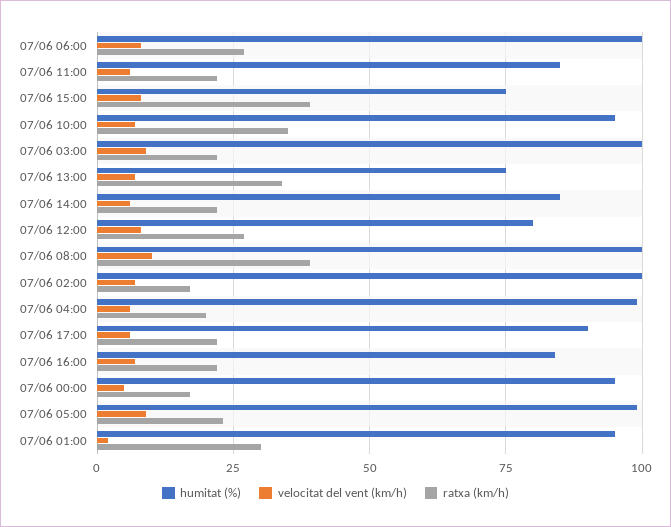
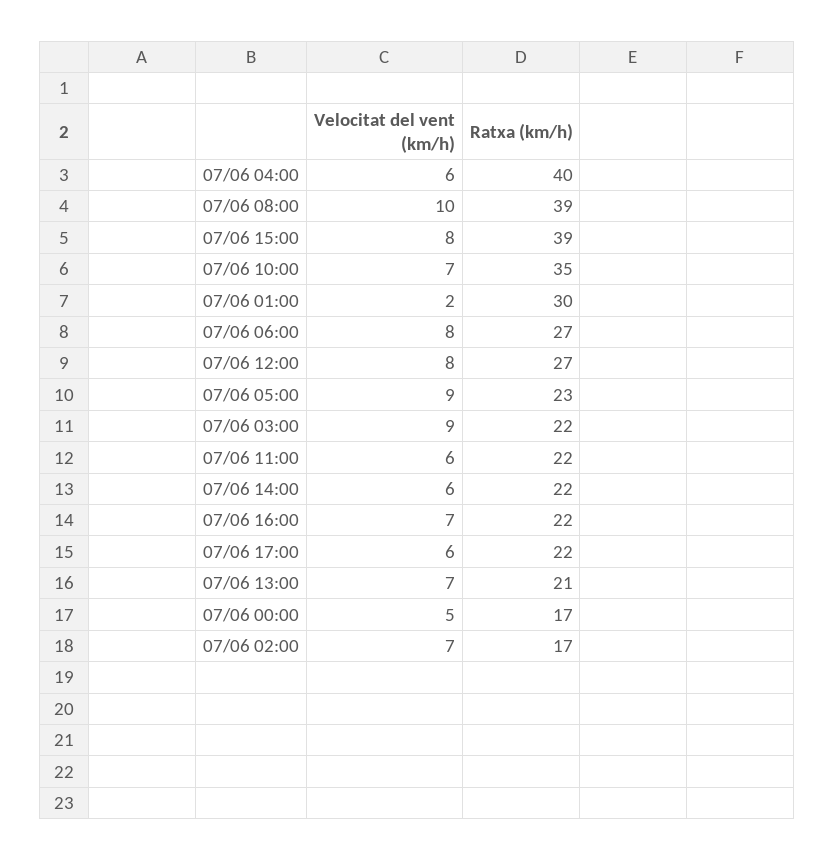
humitat (%), 07/06 06:00: 100 -> none
humitat (%), 07/06 11:00: 85 -> none
humitat (%), 07/06 15:00: 75 -> none
humitat (%), 07/06 10:00: 95 -> none
humitat (%), 07/06 03:00: 100 -> none
humitat (%), 07/06 13:00: 75 -> none
ratxa (km/h), 07/06 13:00: 35 -> 21
humitat (%), 07/06 14:00: 85 -> none
humitat (%), 07/06 12:00: 80 -> none
humitat (%), 07/06 08:00: 100 -> none
humitat (%), 07/06 02:00: 100 -> none
humitat (%), 07/06 04:00: 100 -> none
ratxa (km/h), 07/06 04:00: 20 -> 40
humitat (%), 07/06 17:00: 90 -> none
humitat (%), 07/06 16:00: 85 -> none
humitat (%), 07/06 00:00: 95 -> none
humitat (%), 07/06 05:00: 100 -> none
humitat (%), 07/06 01:00: 95 -> none

